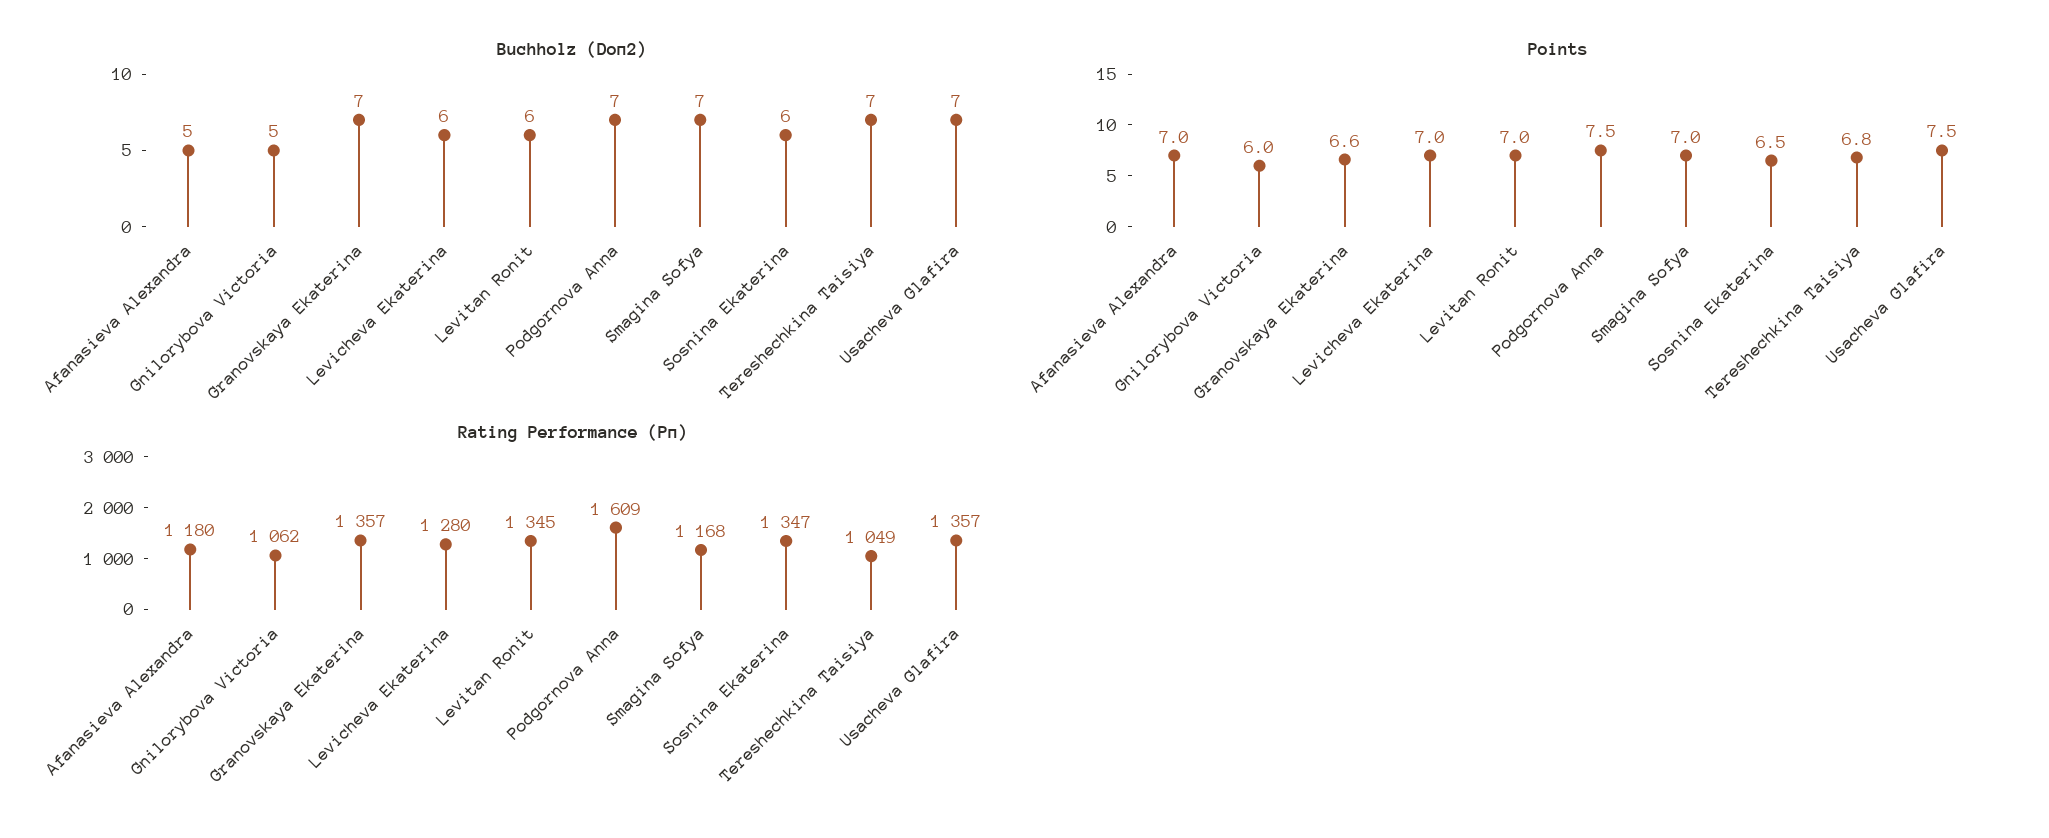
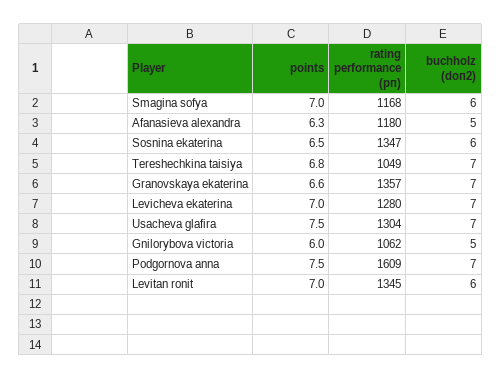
Buchholz (Doп2), Levicheva Ekaterina: 6 -> 7
Buchholz (Doп2), Smagina Sofya: 7 -> 6
Points, Afanasieva Alexandra: 7 -> 6.3
Rating Performance (Рп), Usacheva Glafira: 1357 -> 1304

